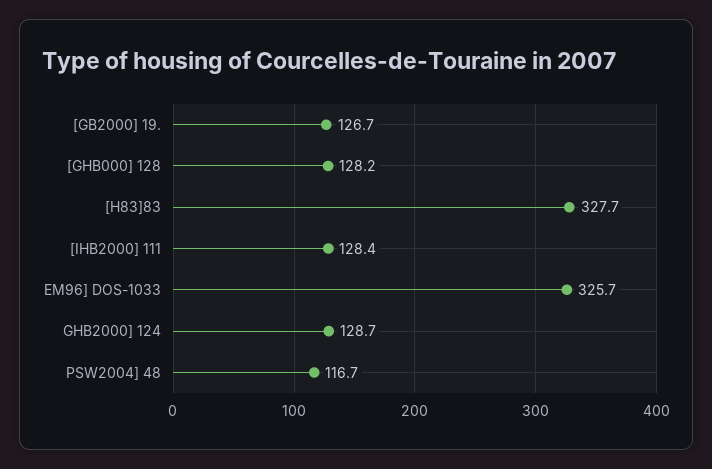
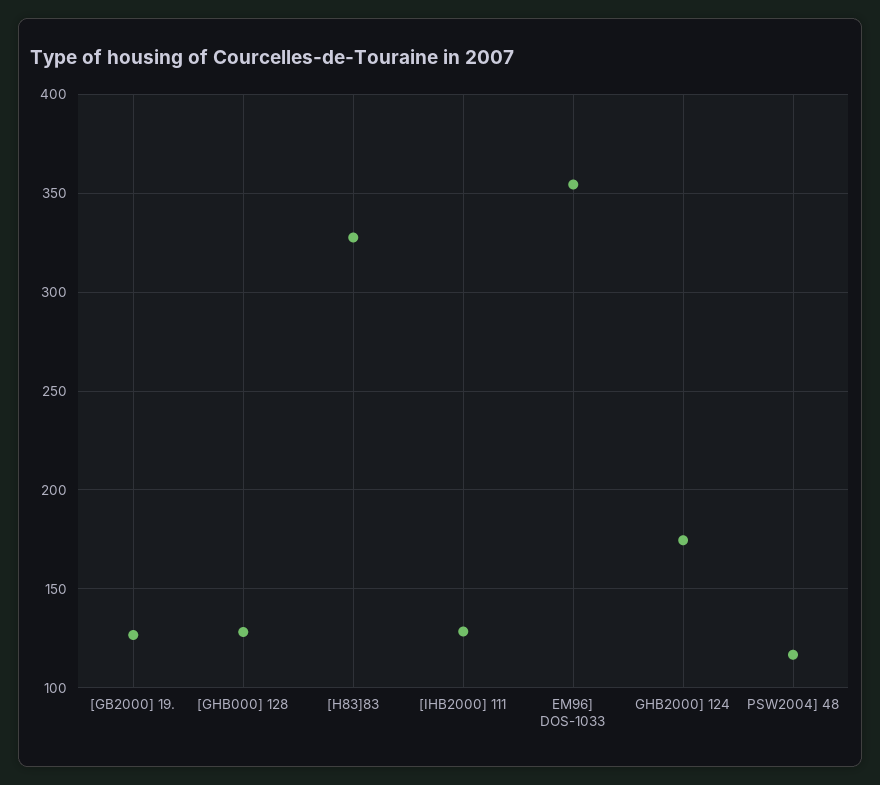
EM96] DOS-1033: 325.7 -> 355
GHB2000] 124: 128.7 -> 175

